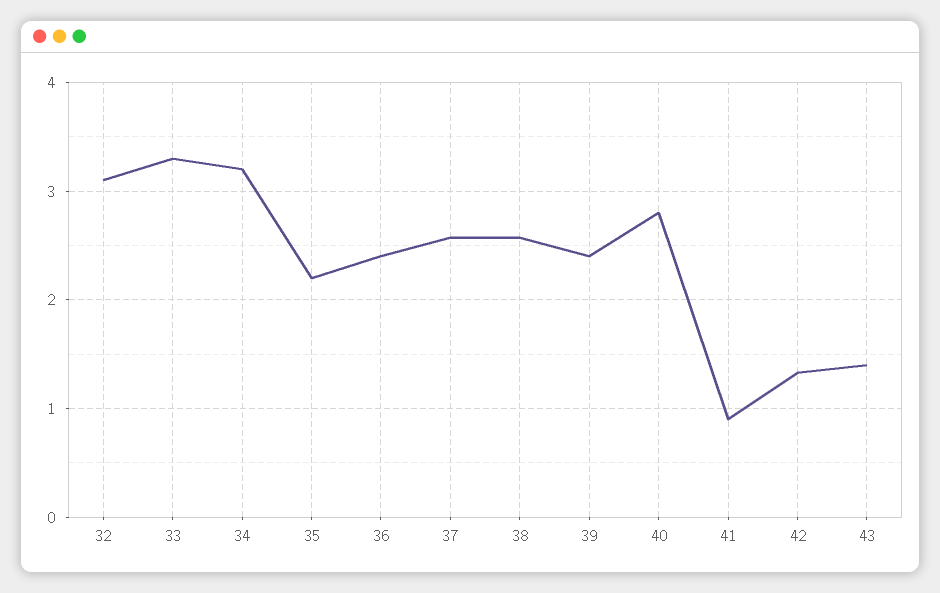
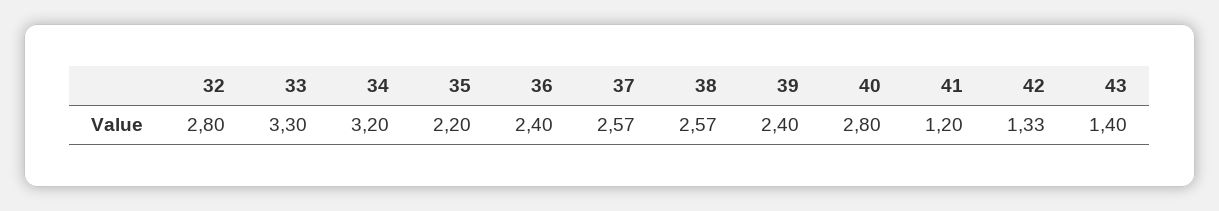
32: 3.1 -> 2.8
41: 0.9 -> 1.2

